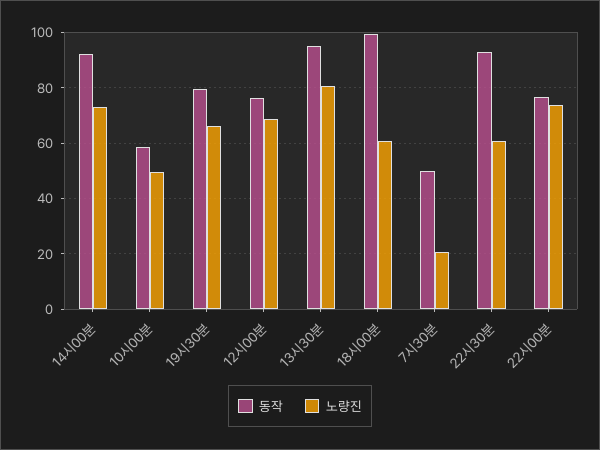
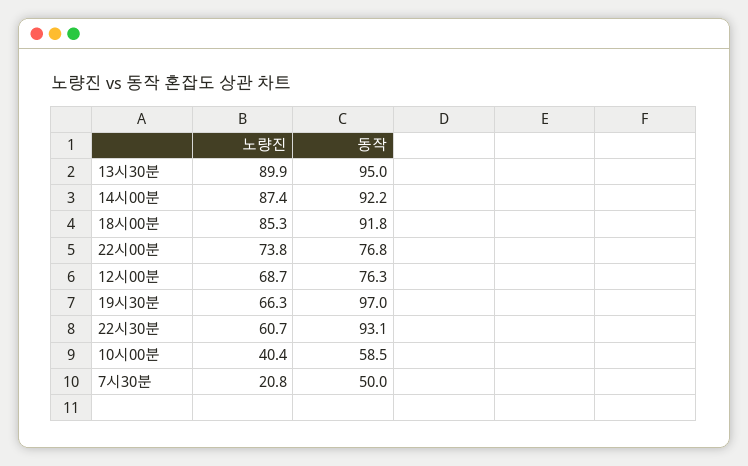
노량진, 14시00분: 72.5 -> 87.4
노량진, 10시00분: 50 -> 40.4
동작, 19시30분: 80 -> 97
노량진, 13시30분: 80 -> 89.9
동작, 18시00분: 100 -> 91.8
노량진, 18시00분: 60 -> 85.3

